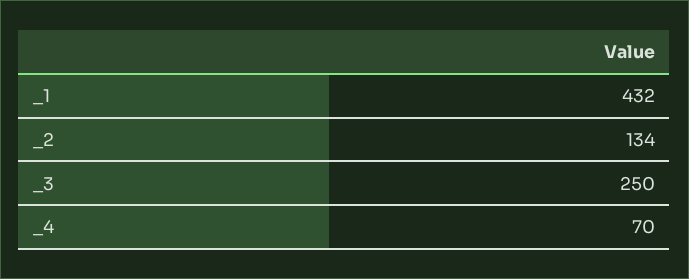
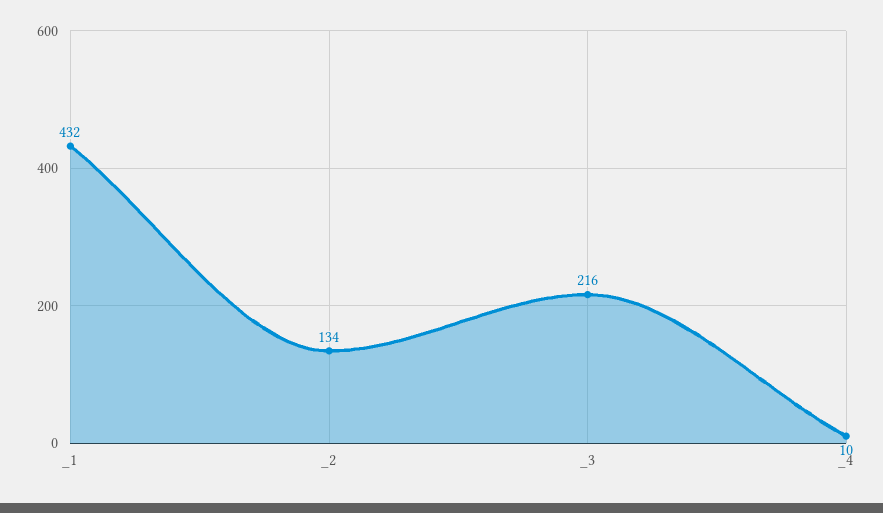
_3: 250 -> 216
_4: 70 -> 10

